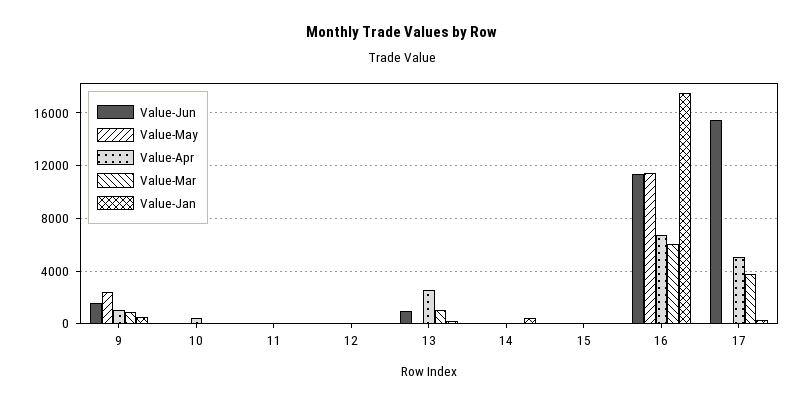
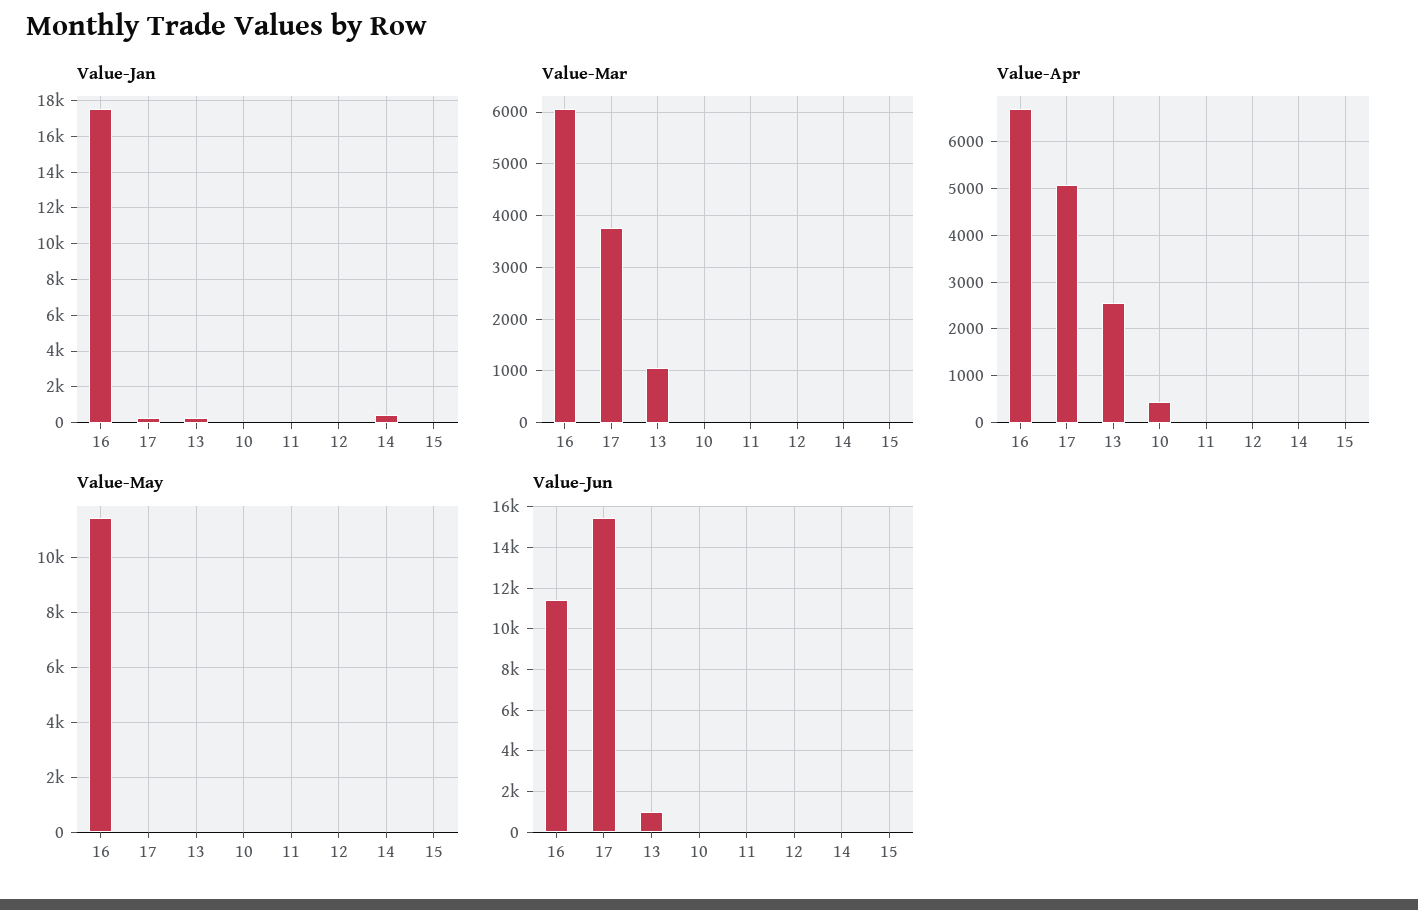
Value-Jun, 9: 1500 -> none
Value-May, 9: 2500 -> none
Value-Apr, 9: 1000 -> none
Value-Mar, 9: 1000 -> none
Value-Jan, 9: 500 -> none

